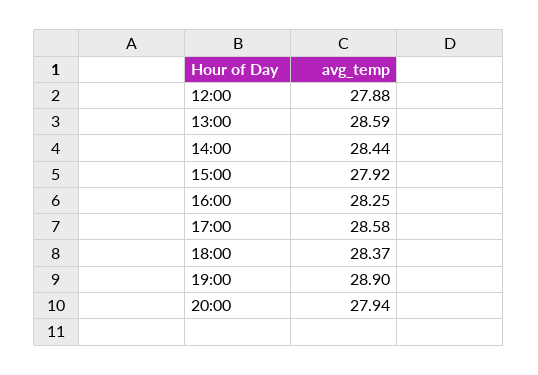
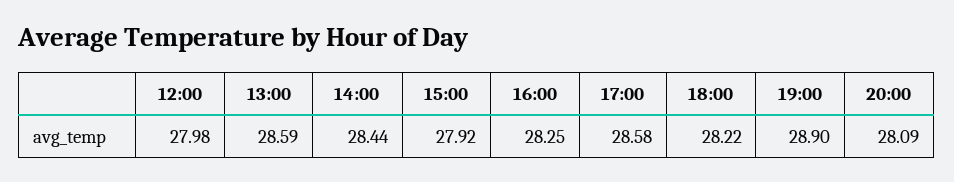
12:00: 27.88 -> 27.98
18:00: 28.37 -> 28.22
20:00: 27.94 -> 28.09

